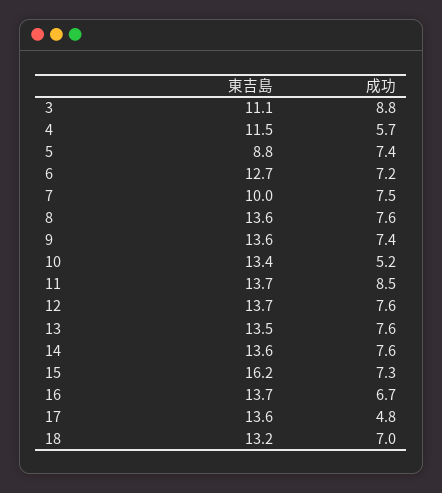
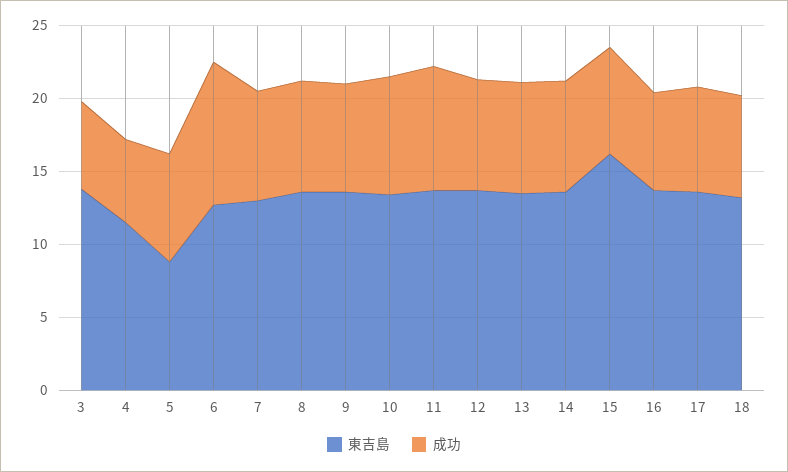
東吉島, 3: 11.1 -> 14
成功, 3: 8.8 -> 6
成功, 6: 7.2 -> 10
東吉島, 7: 10 -> 13
成功, 10: 5.2 -> 8
成功, 17: 4.8 -> 7

